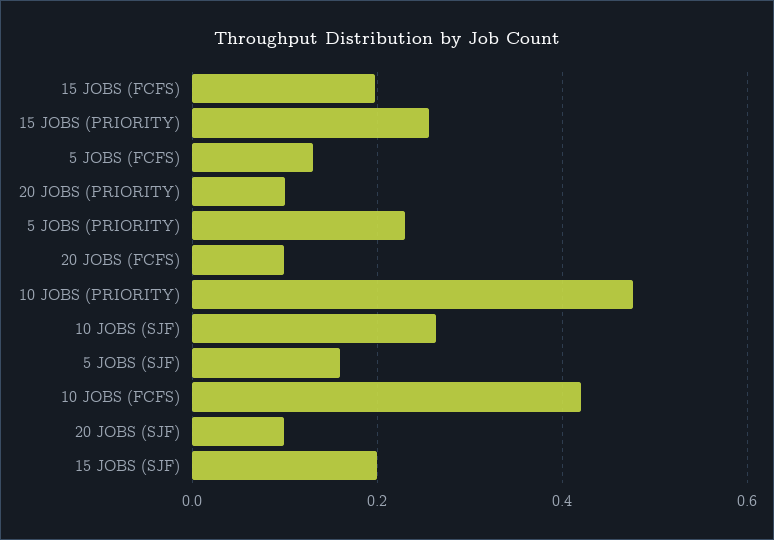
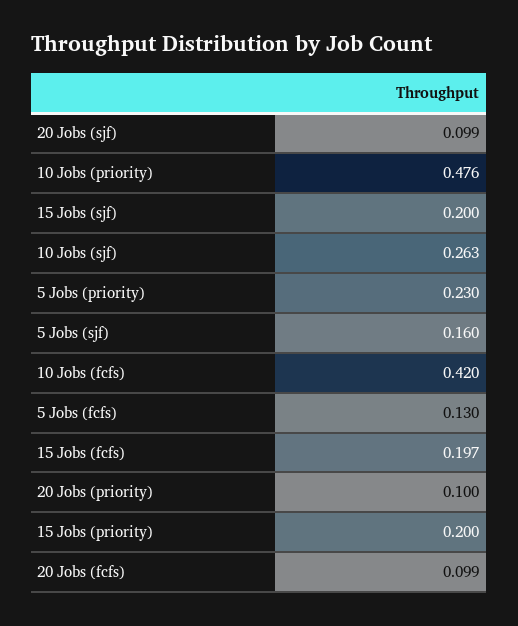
15 JOBS (PRIORITY): 0.26 -> 0.2

